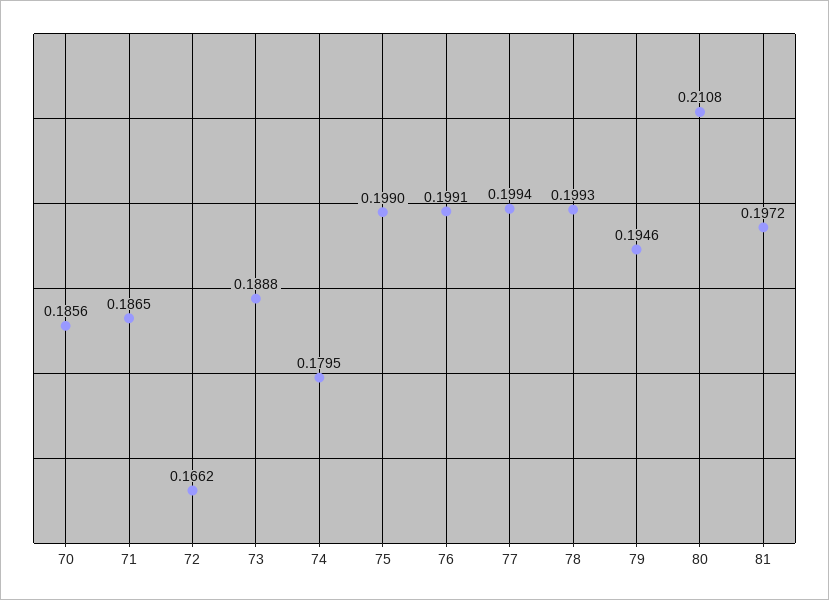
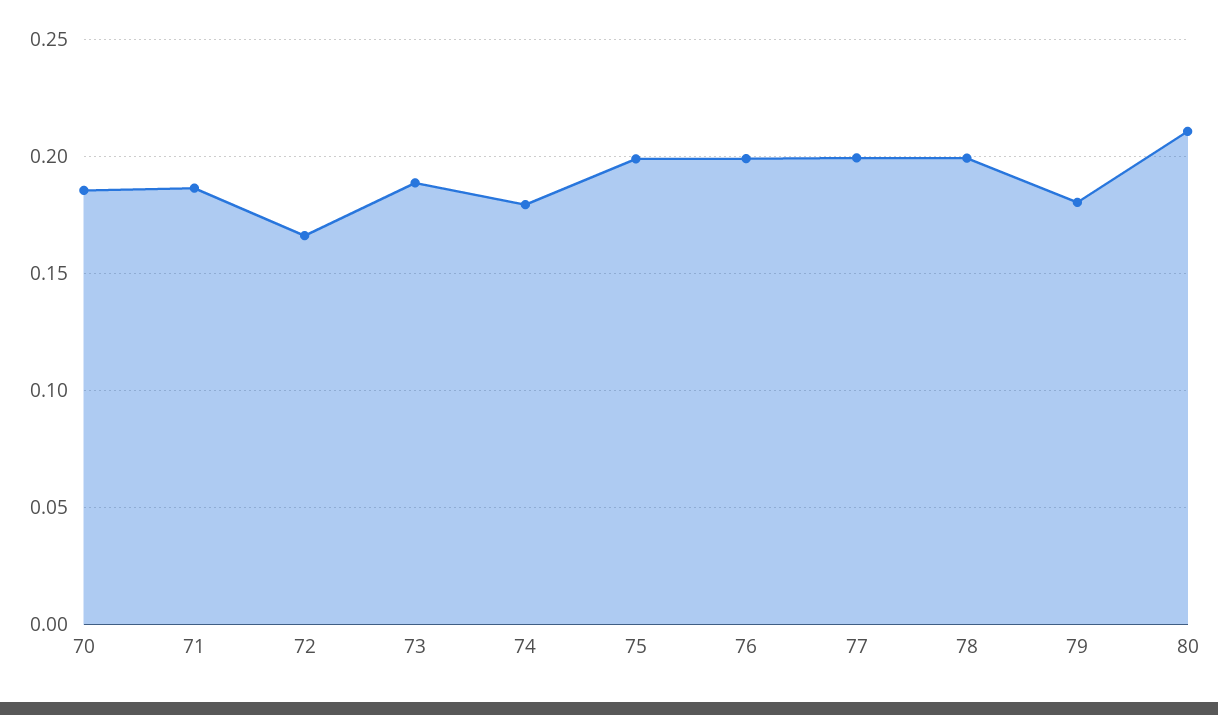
79: 0.1946 -> 0.18
81: 0.1972 -> none

